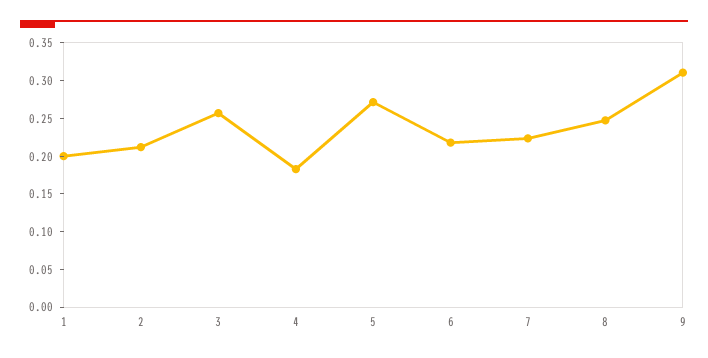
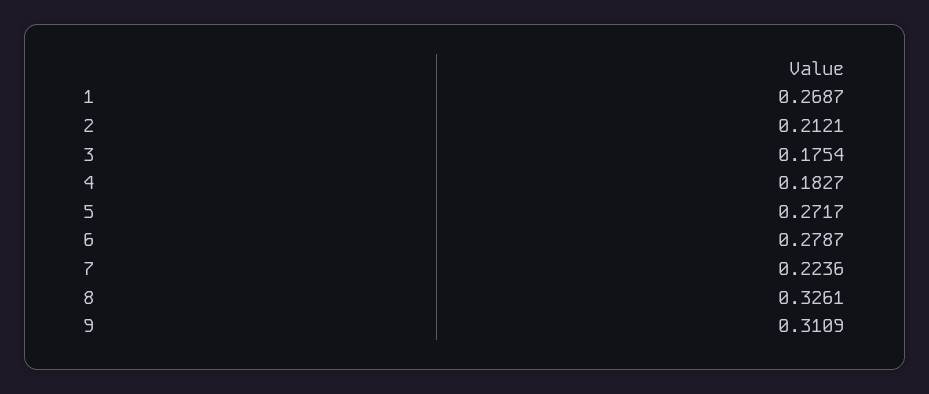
1: 0.2 -> 0.2687
3: 0.25 -> 0.1754
6: 0.225 -> 0.2787
8: 0.25 -> 0.3261

